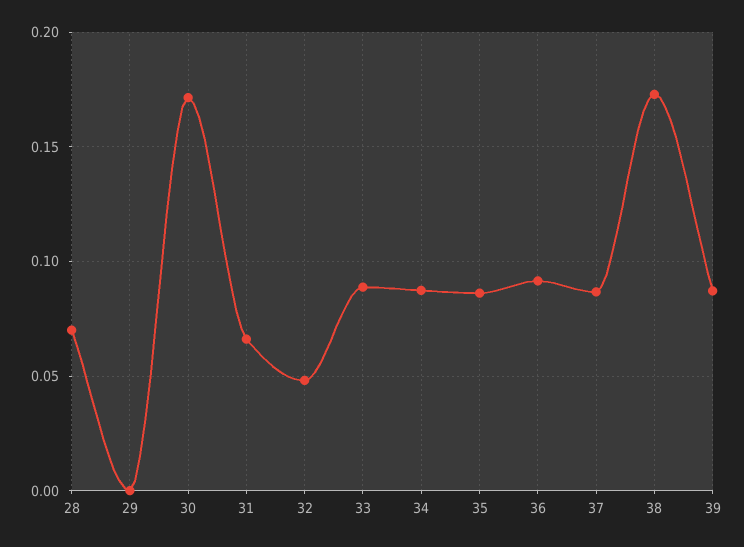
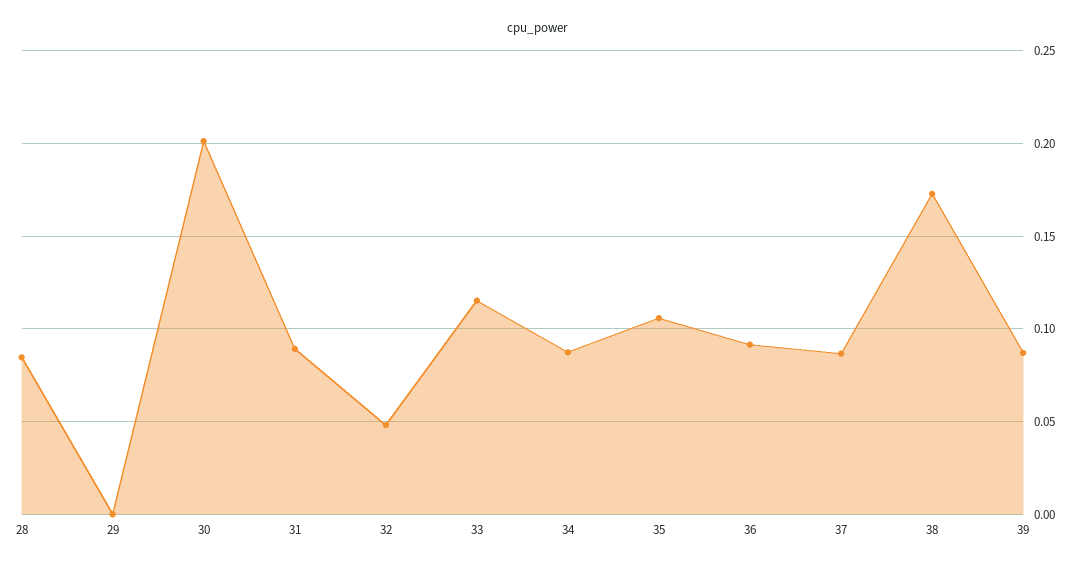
28: 0.07 -> 0.085
30: 0.17 -> 0.2
31: 0.065 -> 0.09
33: 0.09 -> 0.115
35: 0.085 -> 0.105

